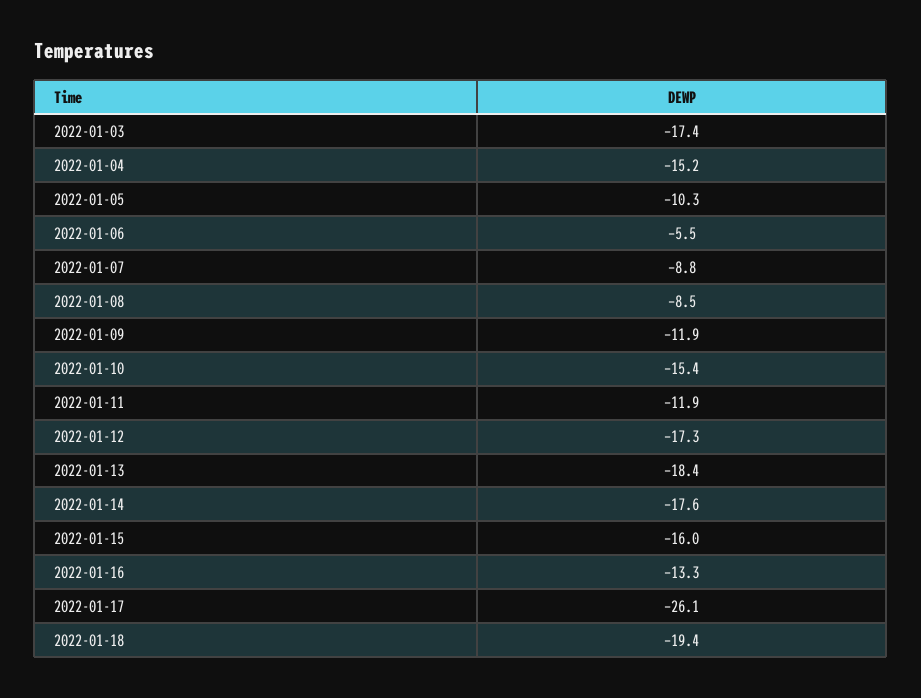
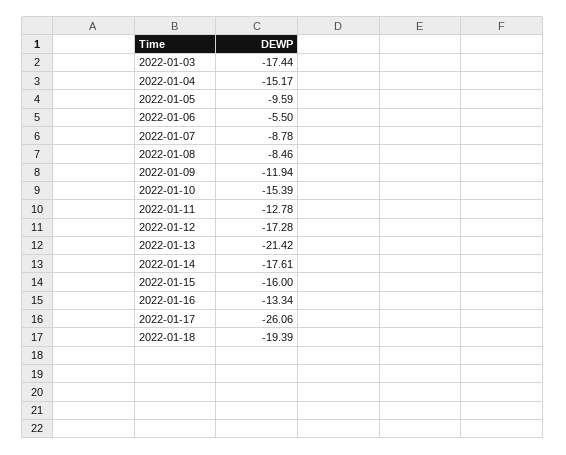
2022-01-05: -10.3 -> -9.59
2022-01-11: -11.9 -> -12.78
2022-01-13: -18.4 -> -21.42

